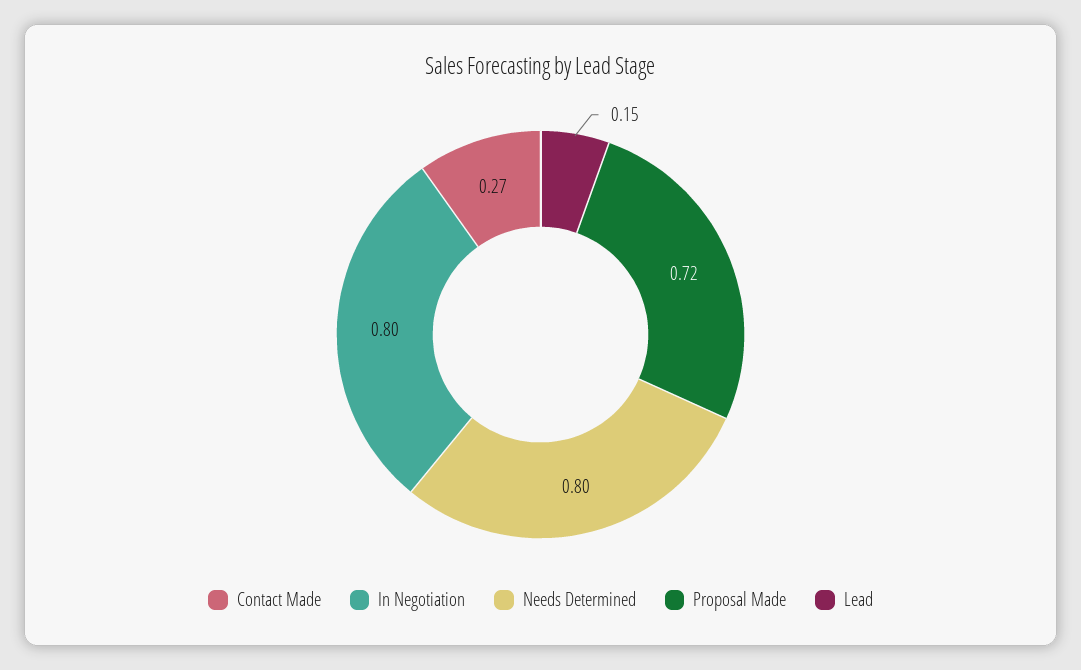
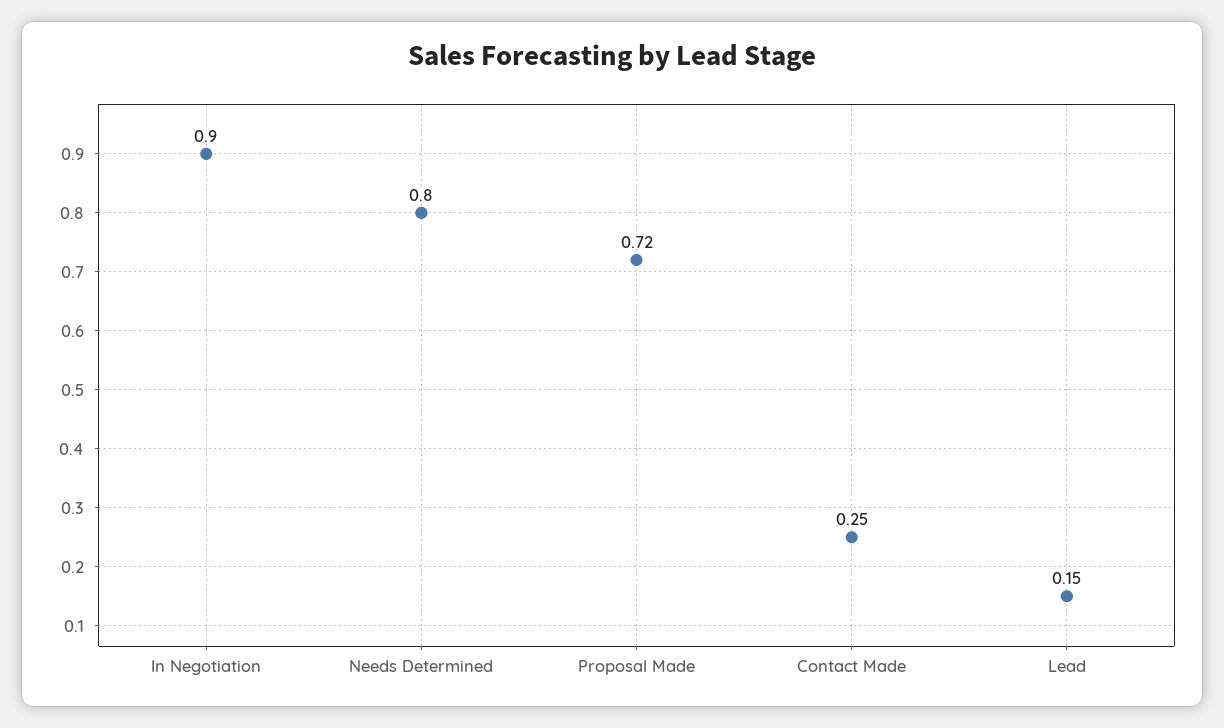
Contact Made: 0.27 -> 0.25
In Negotiation: 0.8 -> 0.9

